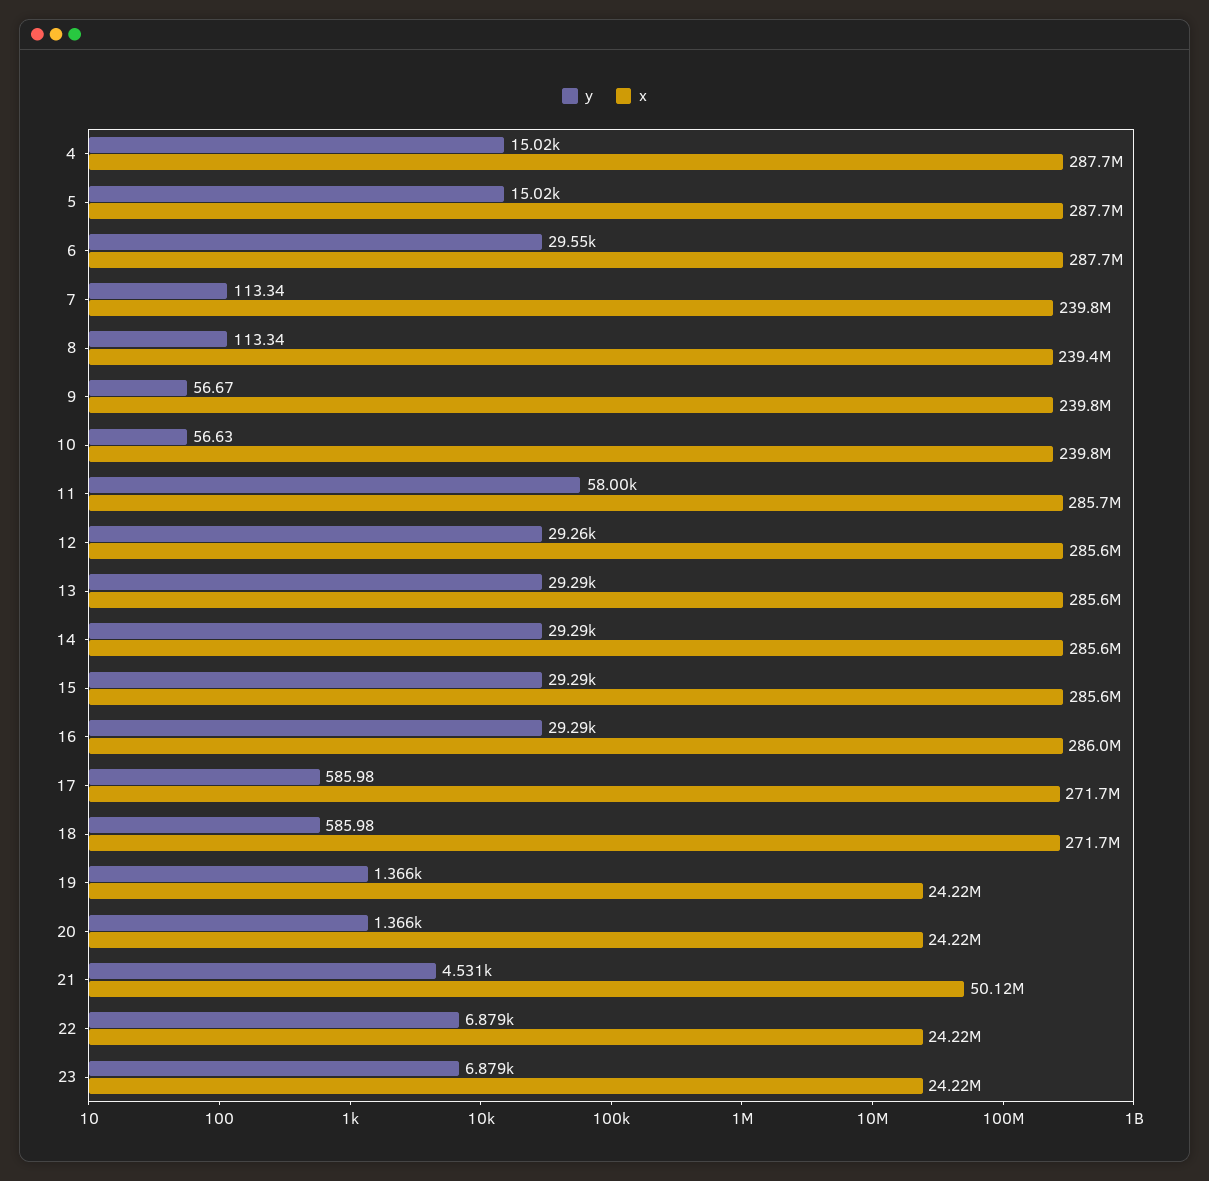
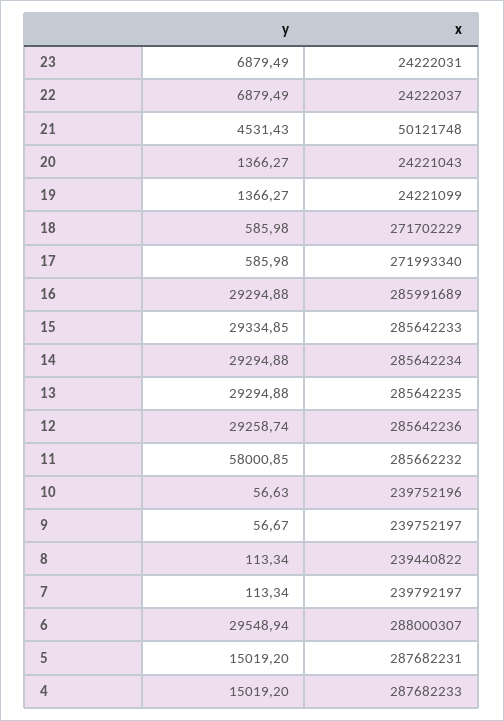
x, 6: 287700000 -> 288000307
y, 15: 29290 -> 29334.85
x, 17: 271700000 -> 271993340

